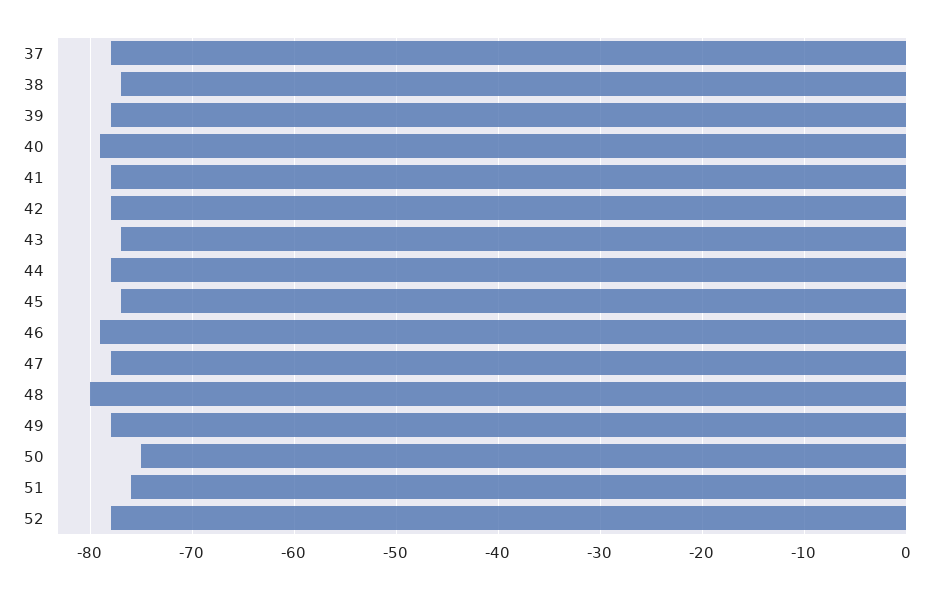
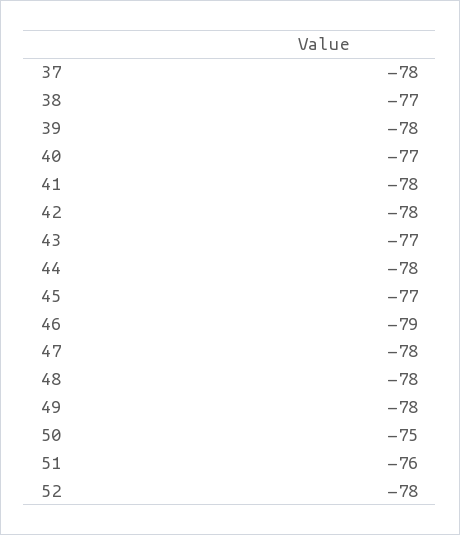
40: -79 -> -77
48: -80 -> -78

